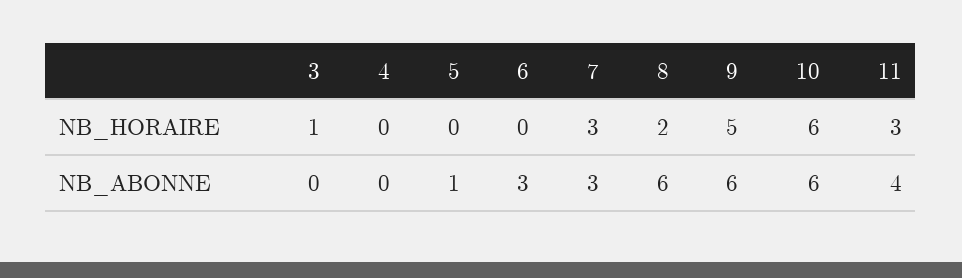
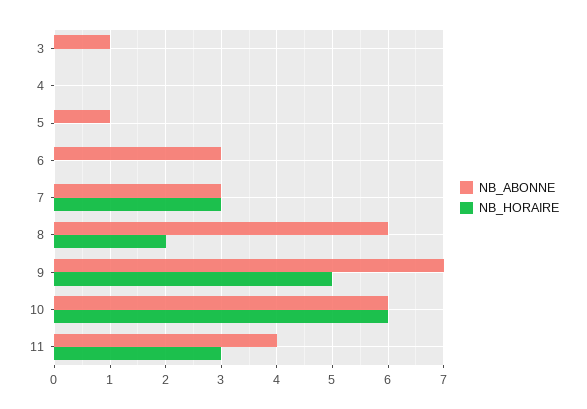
NB_HORAIRE, 3: 1 -> 0
NB_ABONNE, 3: 0 -> 1
NB_ABONNE, 9: 6 -> 7

